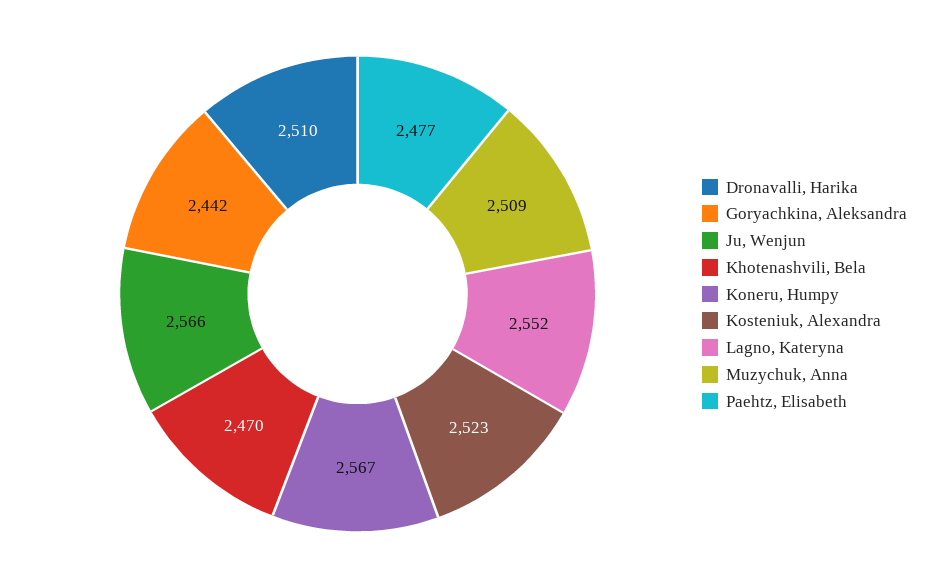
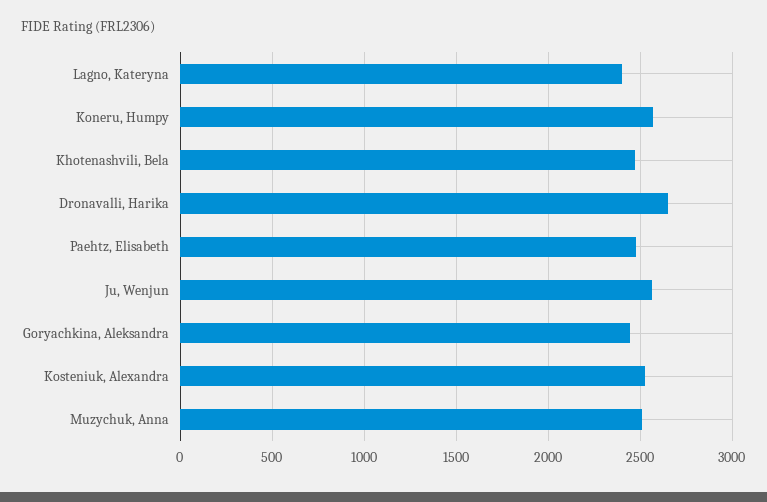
Dronavalli, Harika: 2510 -> 2650
Lagno, Kateryna: 2552 -> 2400

